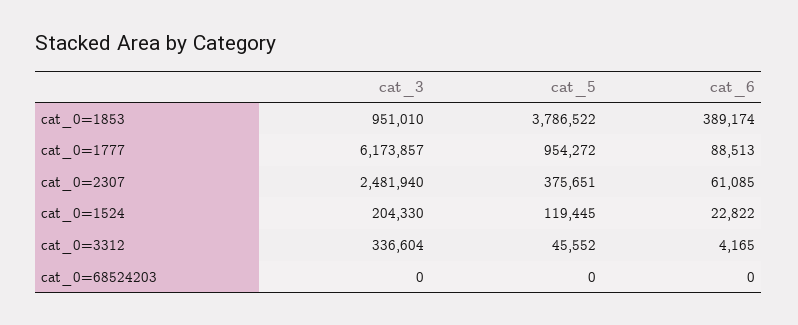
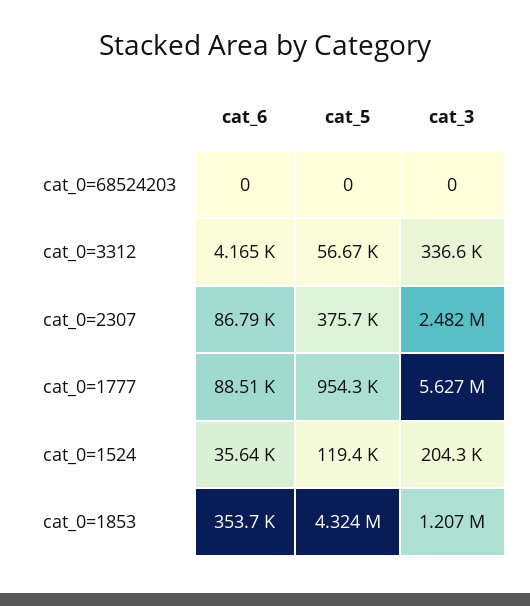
cat_3, cat_0=1853: 951010 -> 1207000
cat_5, cat_0=1853: 3786522 -> 4324000
cat_6, cat_0=1853: 389174 -> 353700
cat_3, cat_0=1777: 6173857 -> 5627000
cat_6, cat_0=2307: 61085 -> 86790
cat_6, cat_0=1524: 22822 -> 35640
cat_5, cat_0=3312: 45552 -> 56670

